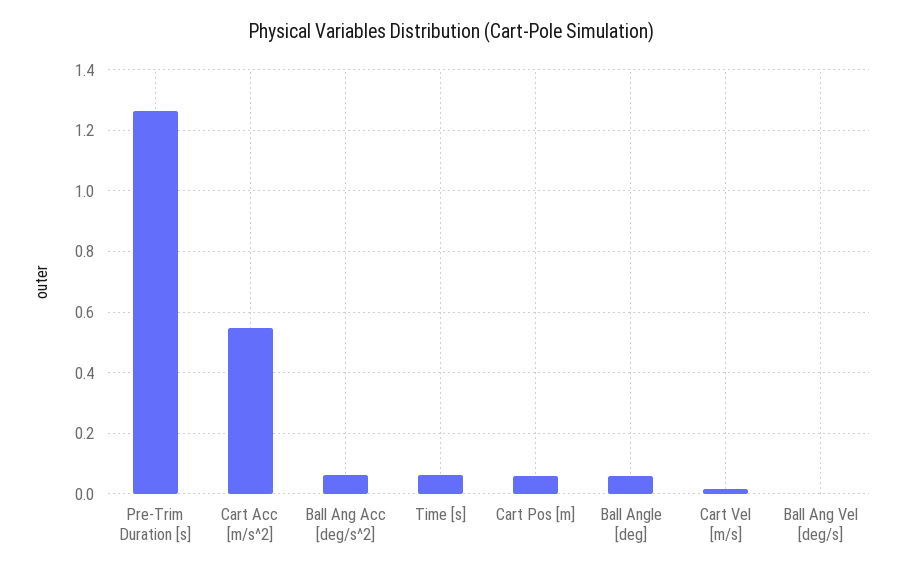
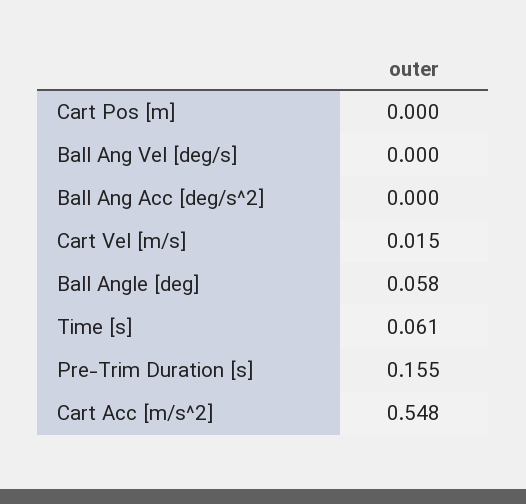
Pre-Trim Duration [s]: 1.26 -> 0.155
Ball Ang Acc [deg/s^2]: 0.06 -> 0
Cart Pos [m]: 0.06 -> 0

